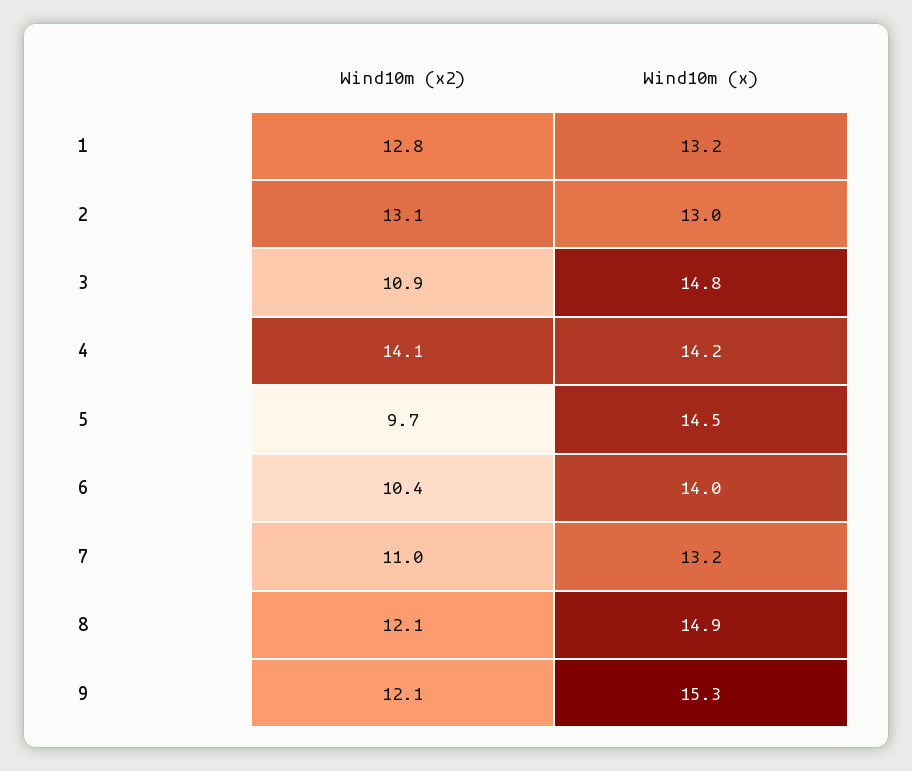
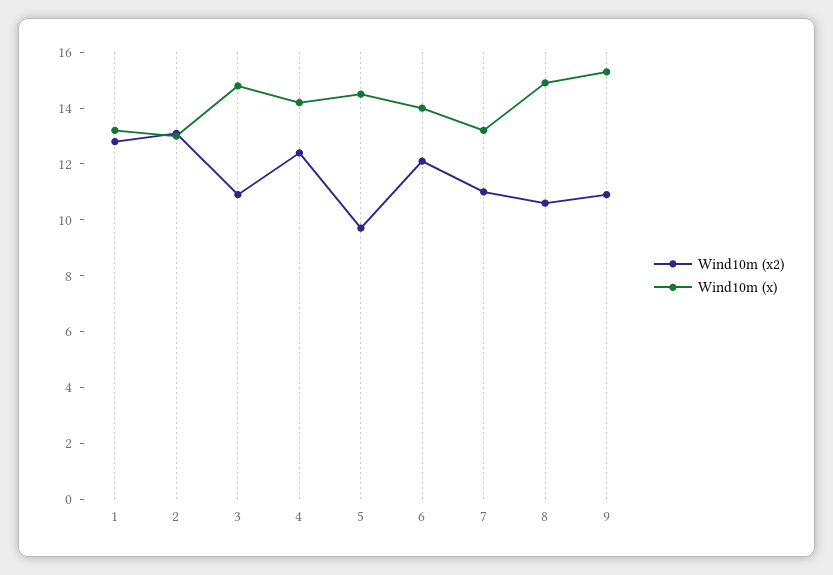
Wind10m (x2), 4: 14.1 -> 12.5
Wind10m (x2), 6: 10.4 -> 12
Wind10m (x2), 8: 12.1 -> 10.5
Wind10m (x2), 9: 12.1 -> 11

